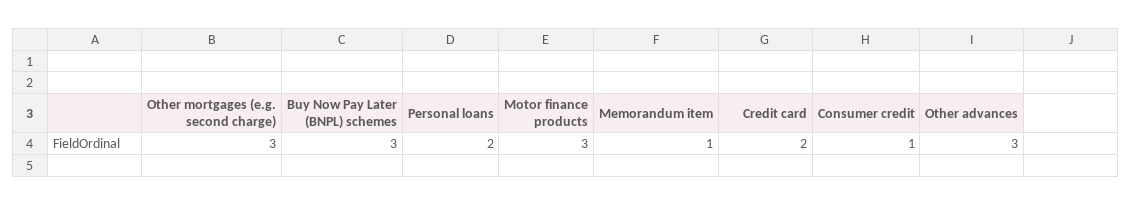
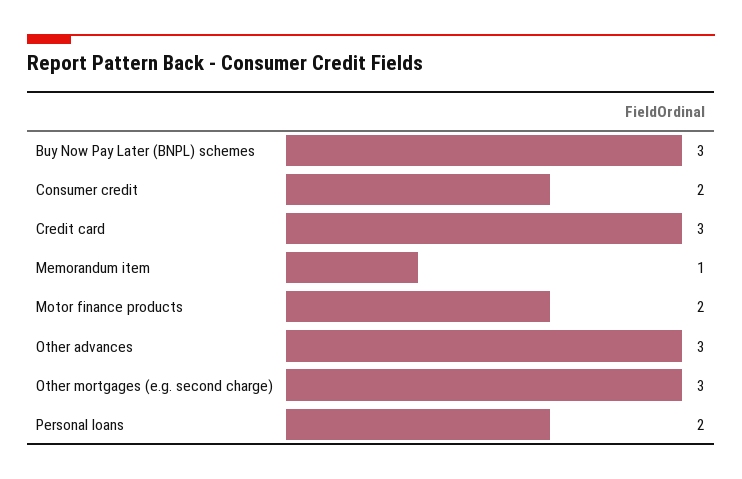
Motor finance products: 3 -> 2
Credit card: 2 -> 3
Consumer credit: 1 -> 2

